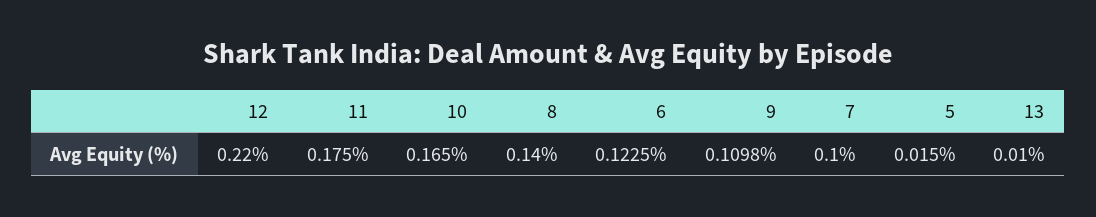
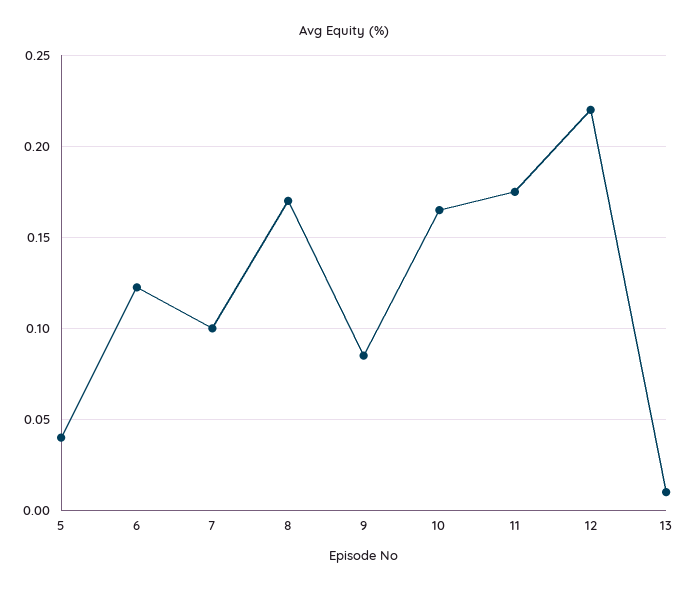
8: 0.14 -> 0.17
9: 0.1098 -> 0.085
5: 0.015 -> 0.04

